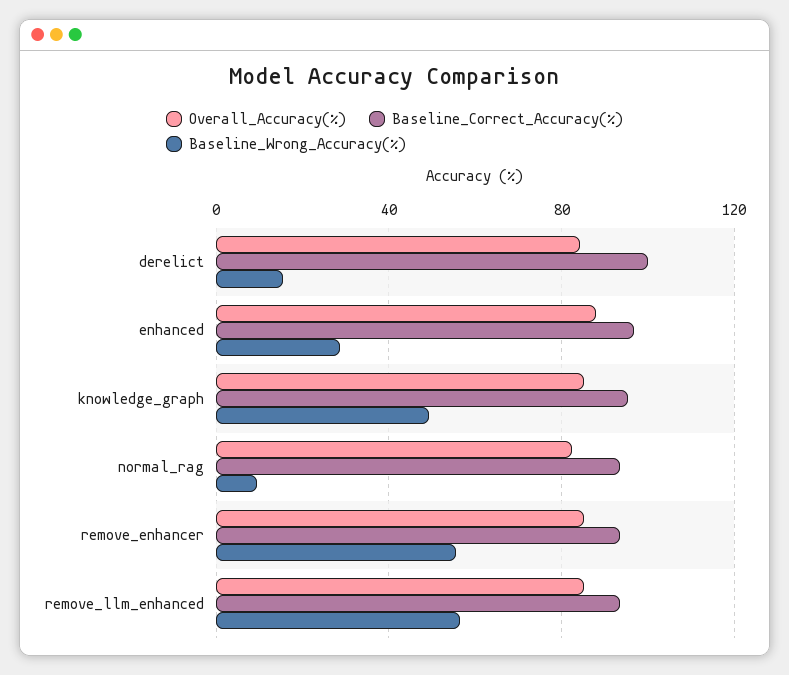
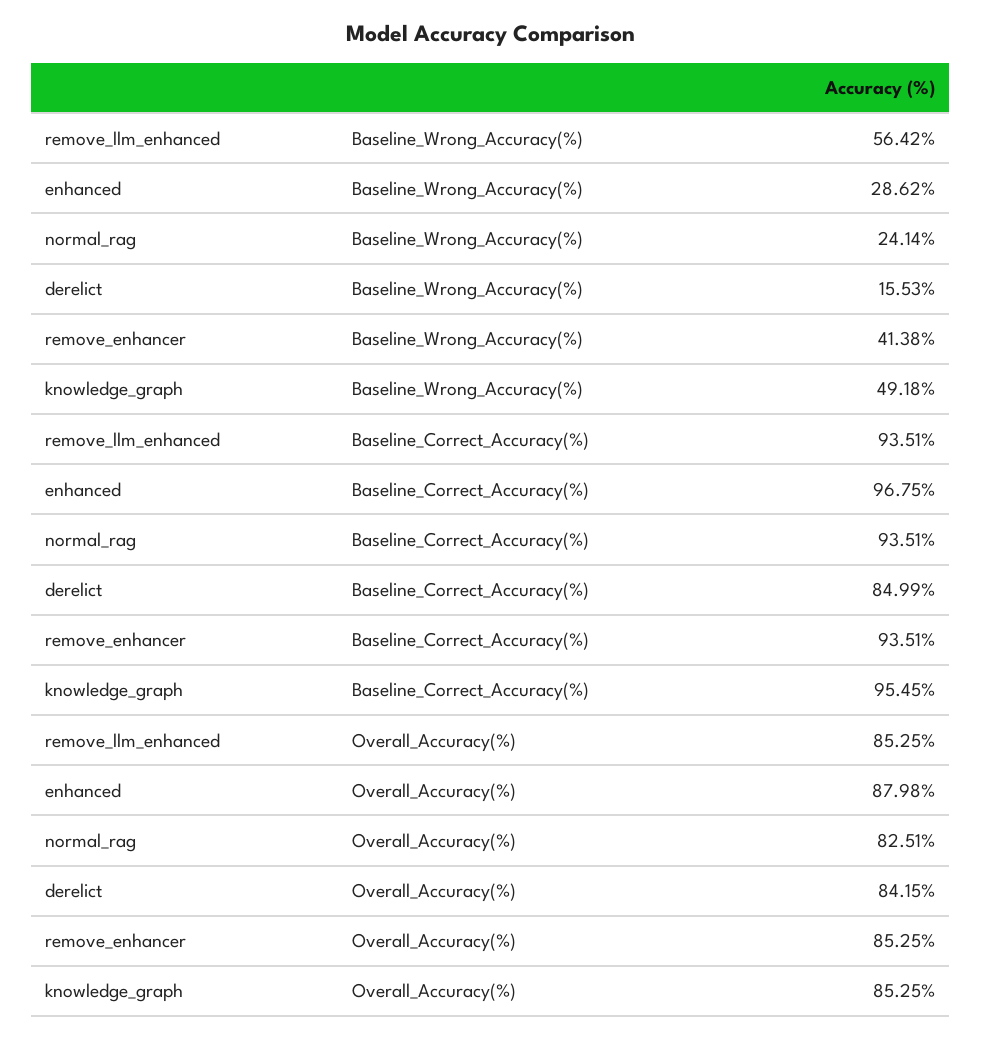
Baseline_Correct_Accuracy(%), derelict: 100 -> 84.99
Baseline_Wrong_Accuracy(%), normal_rag: 10 -> 24.14
Baseline_Wrong_Accuracy(%), remove_enhancer: 55 -> 41.38

